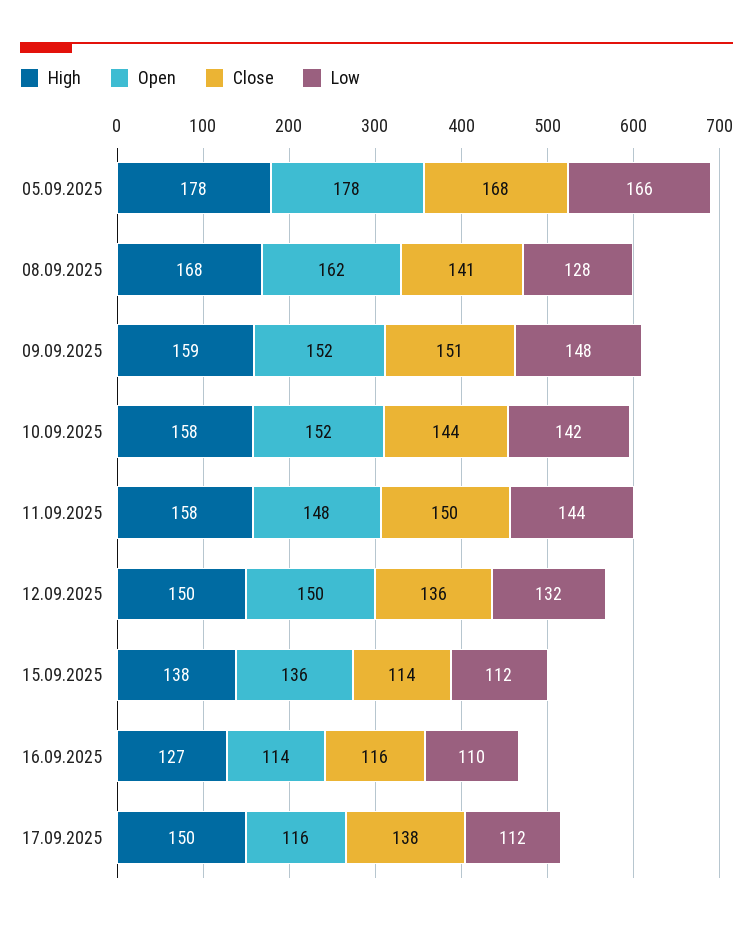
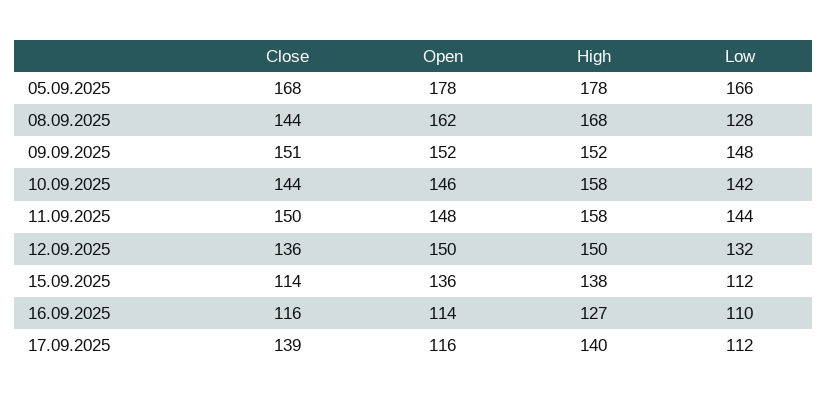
Close, 08.09.2025: 141 -> 144
High, 09.09.2025: 159 -> 152
Open, 10.09.2025: 152 -> 146
High, 17.09.2025: 150 -> 140
Close, 17.09.2025: 138 -> 139

